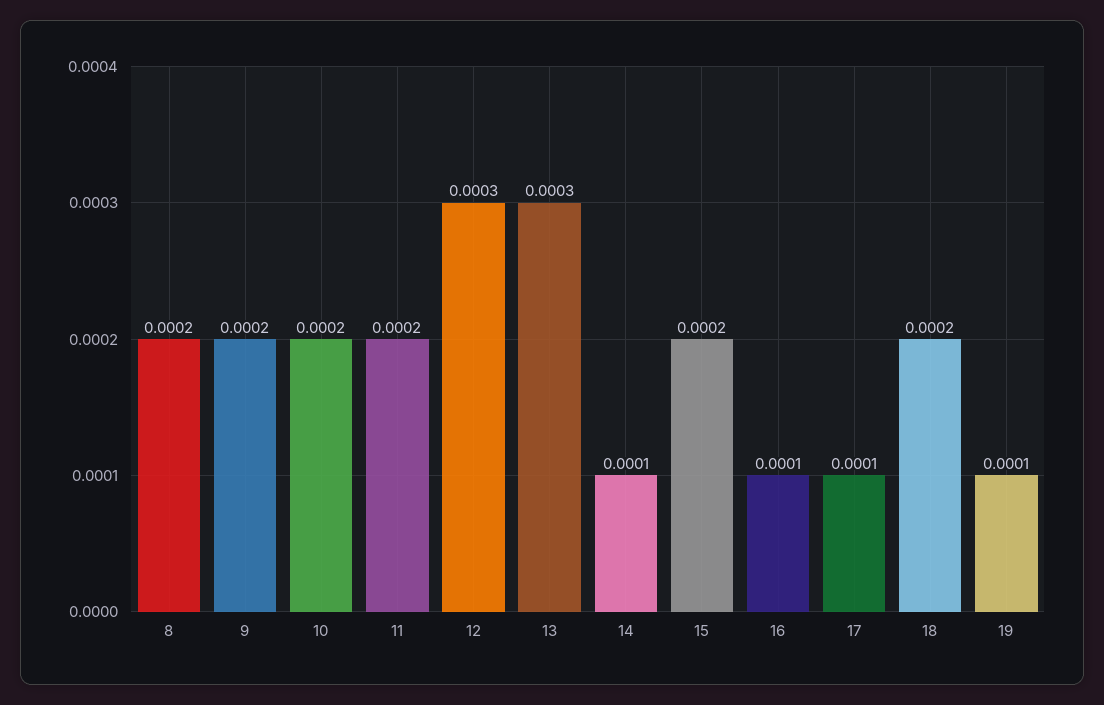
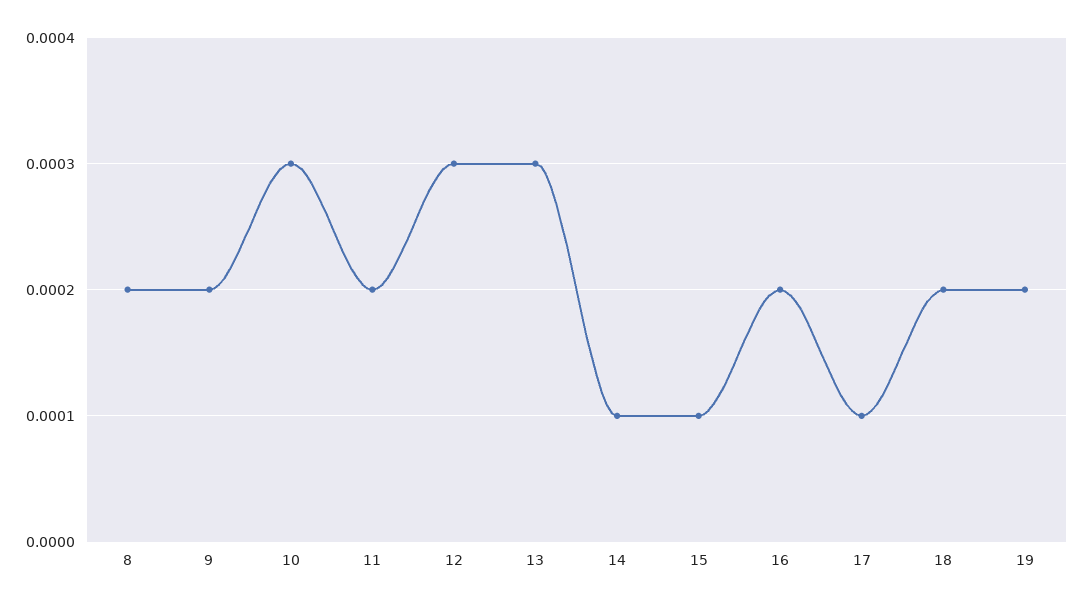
10: 0.0002 -> 0.0003
15: 0.0002 -> 0.0001
16: 0.0001 -> 0.0002
19: 0.0001 -> 0.0002

